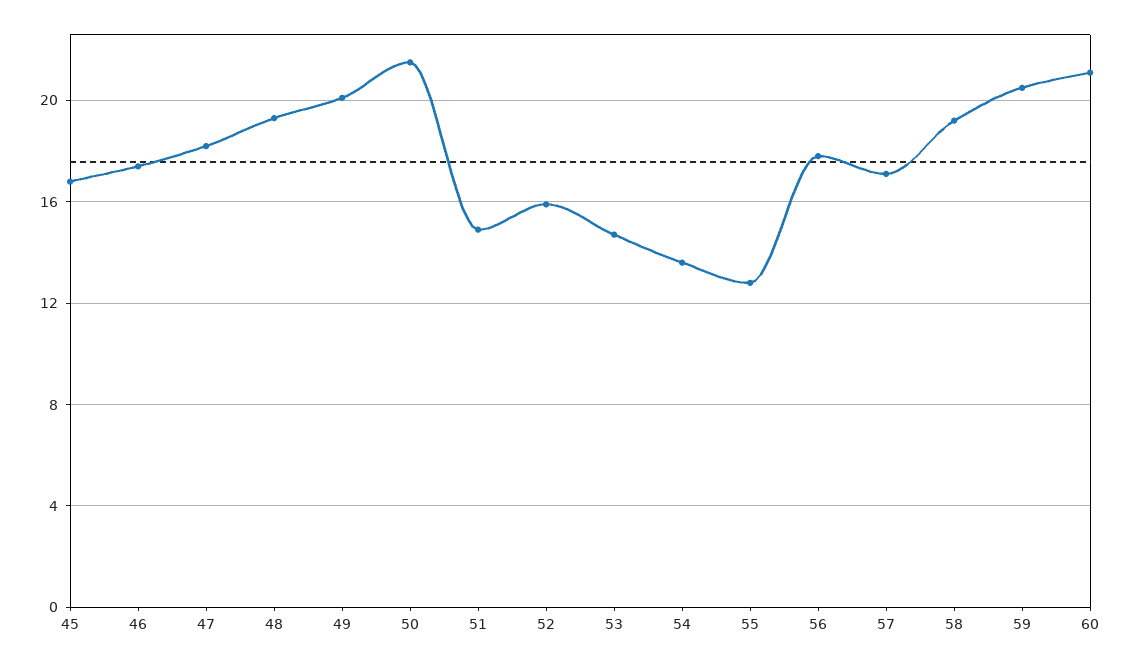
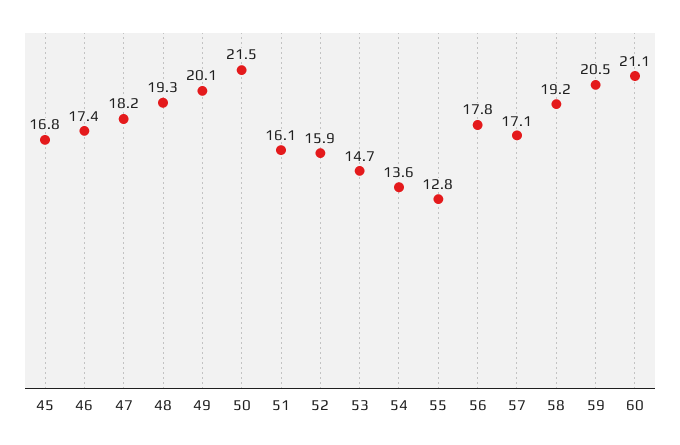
51: 15 -> 16.1

